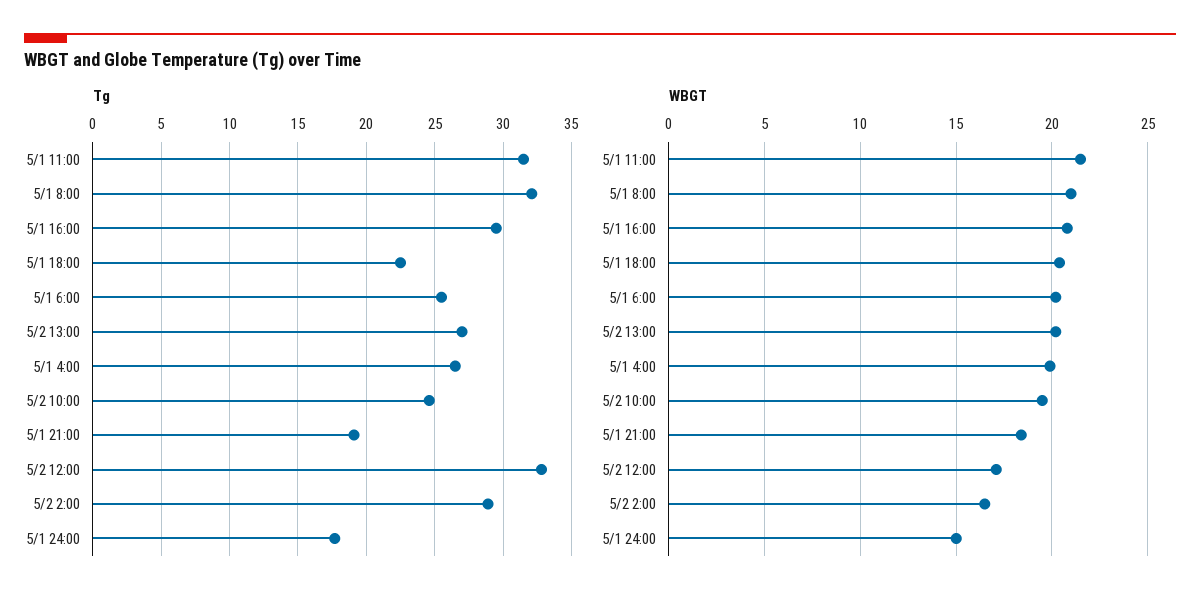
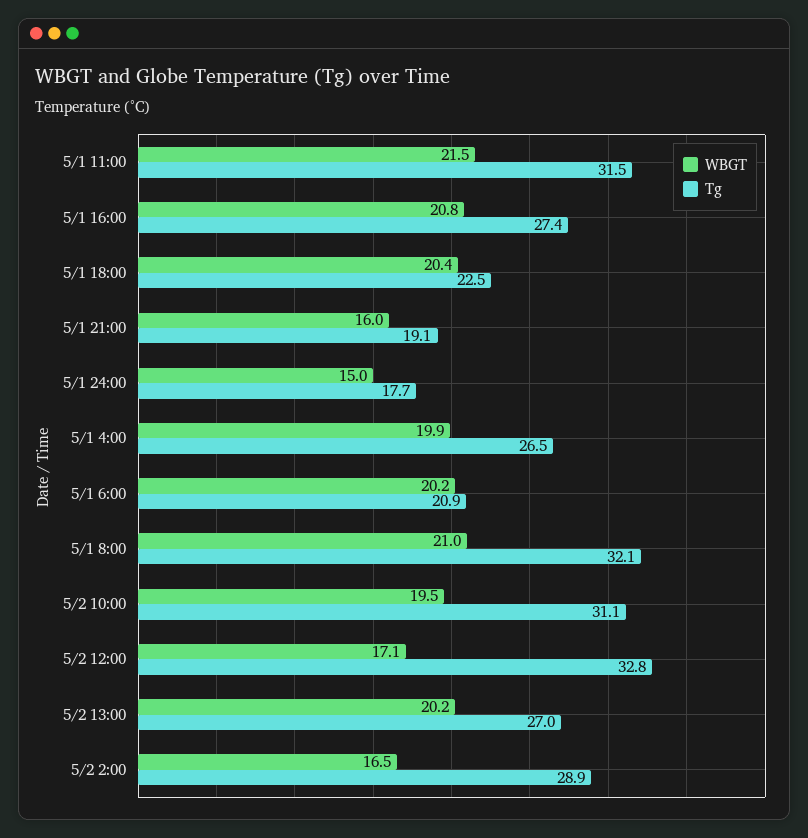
Tg, 5/1 16:00: 29.5 -> 27.4
Tg, 5/1 6:00: 25.5 -> 20.9
Tg, 5/2 10:00: 24.5 -> 31.1
WBGT, 5/1 21:00: 18.5 -> 16

